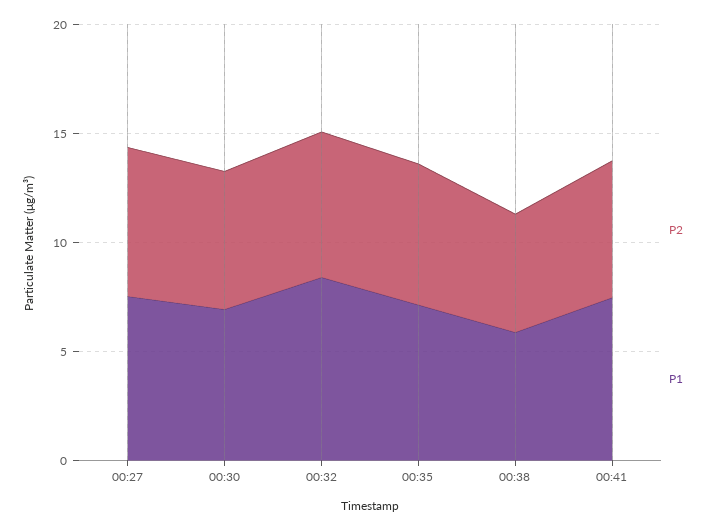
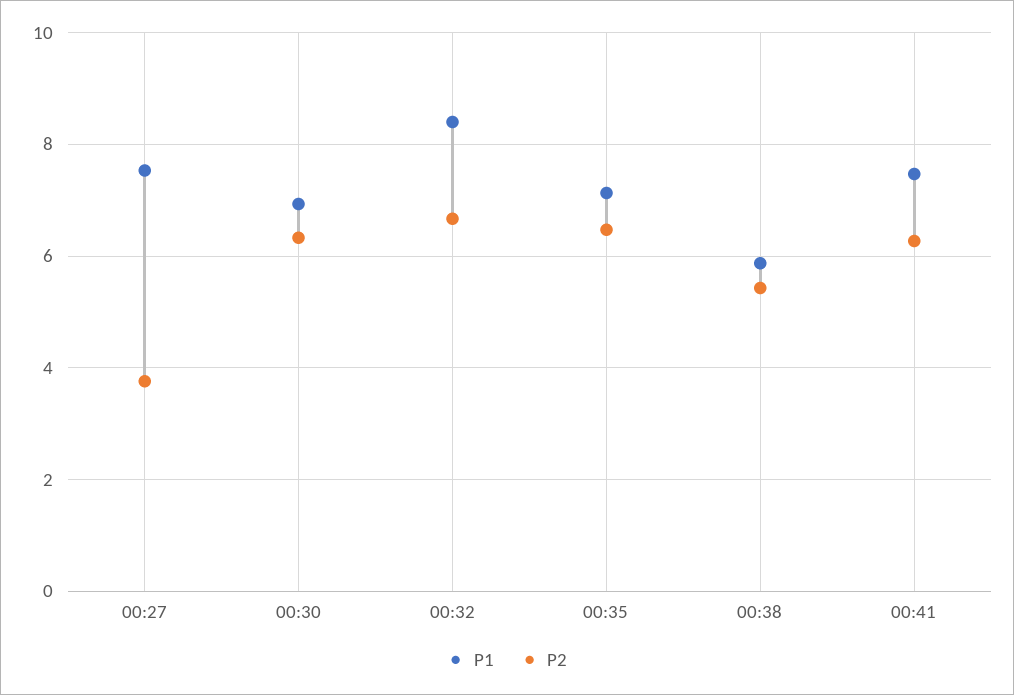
P2, 00:27: 7 -> 3.8

